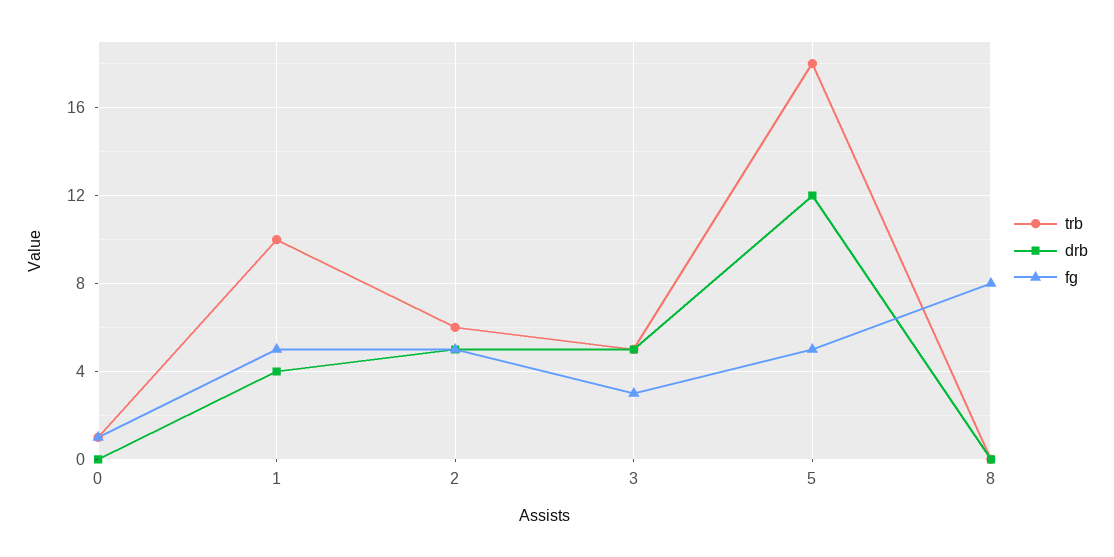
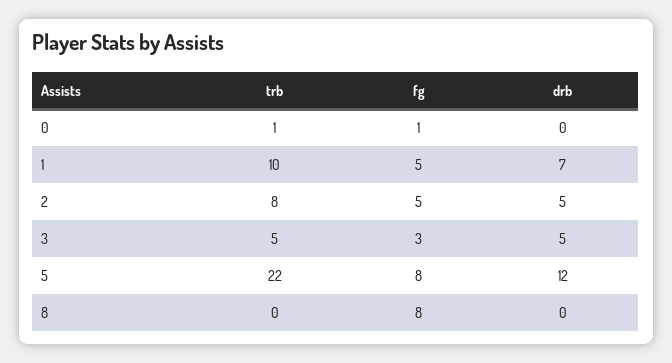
drb, 1: 4 -> 7
trb, 2: 6 -> 8
trb, 5: 18 -> 22
fg, 5: 5 -> 8

